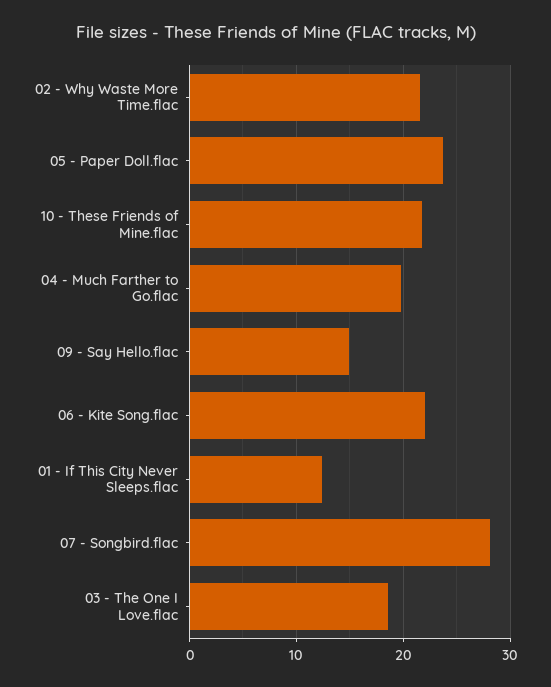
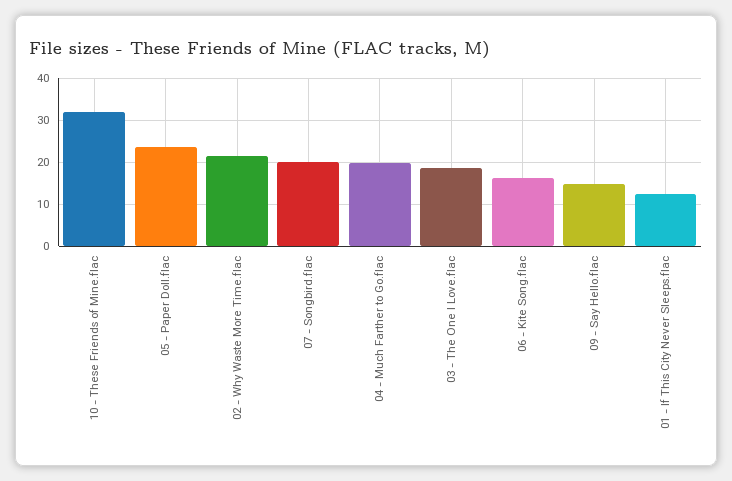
10 - These Friends of Mine.flac: 22 -> 32
06 - Kite Song.flac: 22 -> 16
07 - Songbird.flac: 28 -> 20

